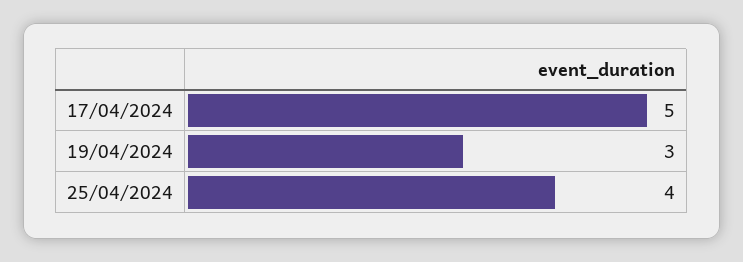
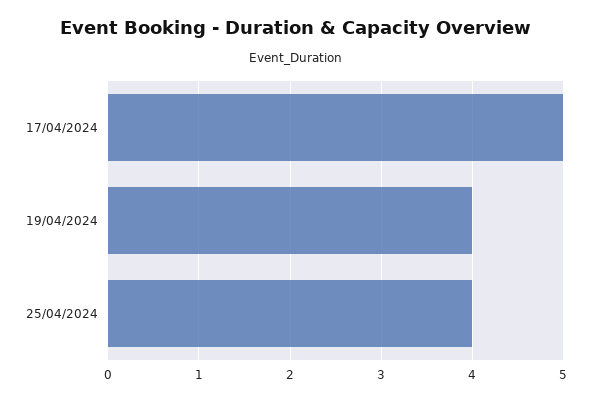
19/04/2024: 3 -> 4

